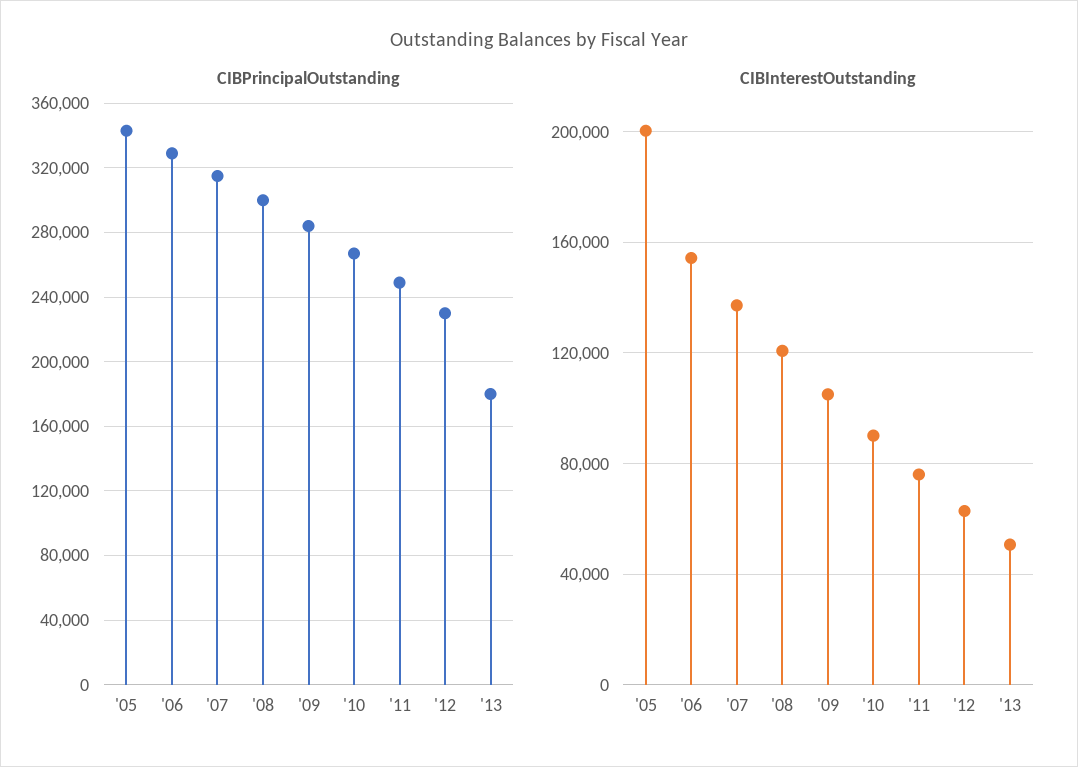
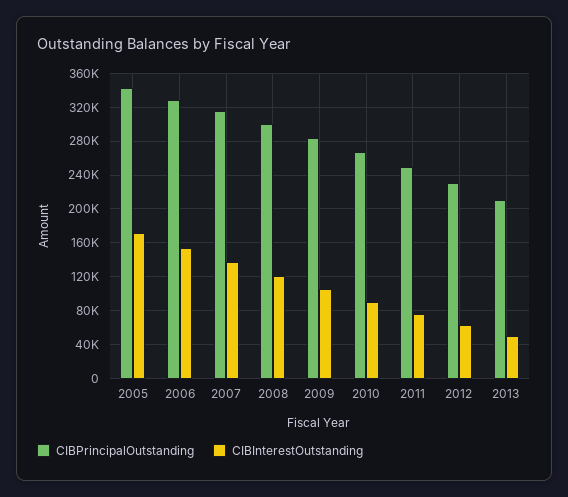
CIBPrincipalOutstanding, '13: 180000 -> 210000
CIBInterestOutstanding, '05: 200000 -> 170000

